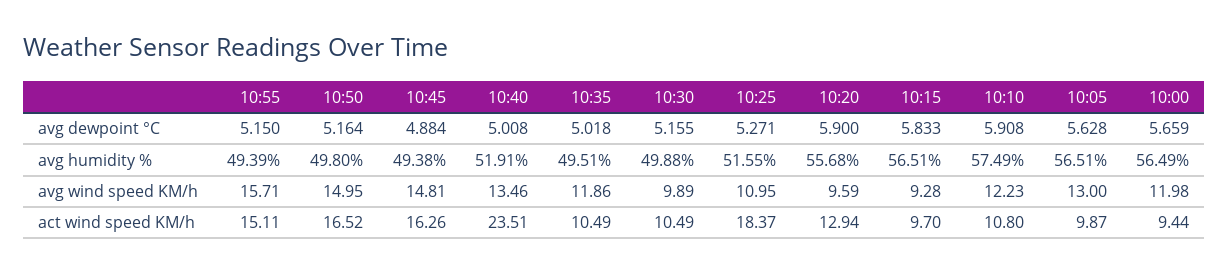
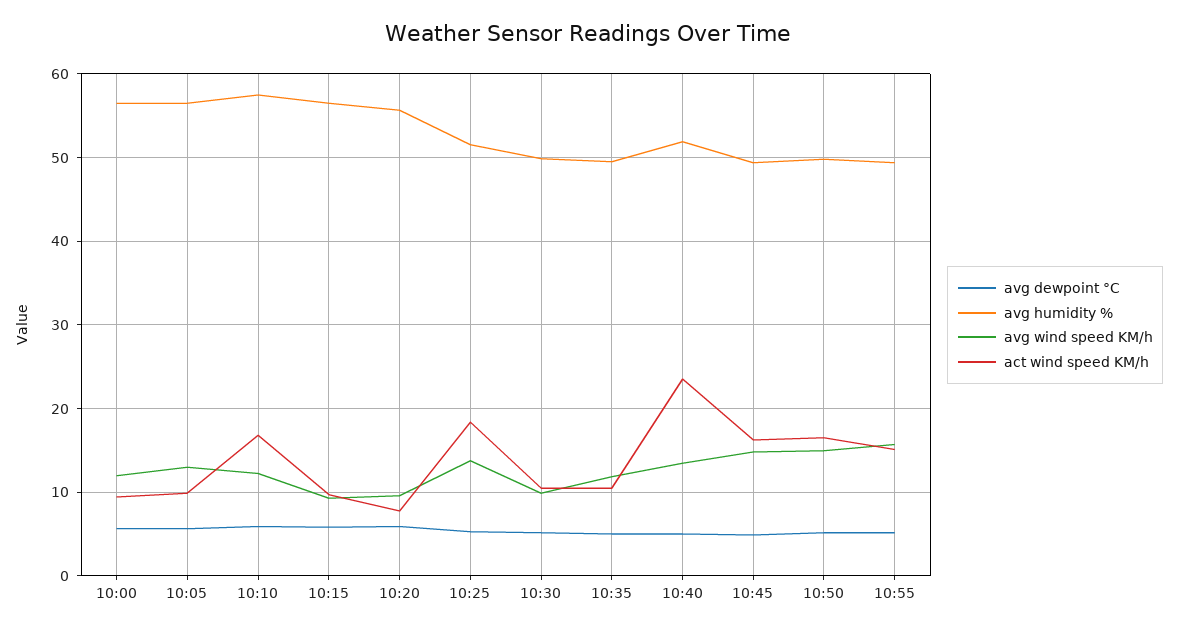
avg wind speed KM/h, 10:25: 10.95 -> 14
act wind speed KM/h, 10:20: 12.94 -> 8
act wind speed KM/h, 10:10: 10.8 -> 17

